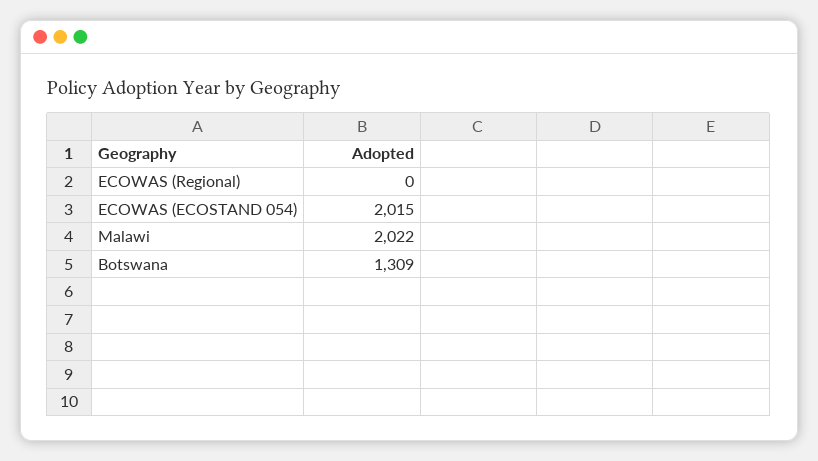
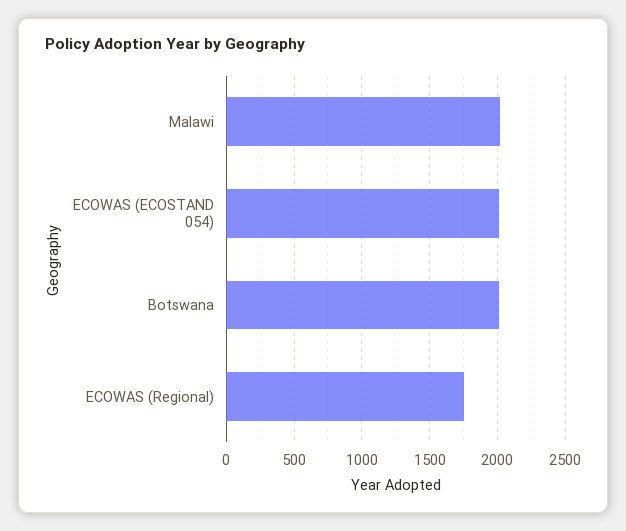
ECOWAS (Regional): 0 -> 1750
Botswana: 1309 -> 2000

